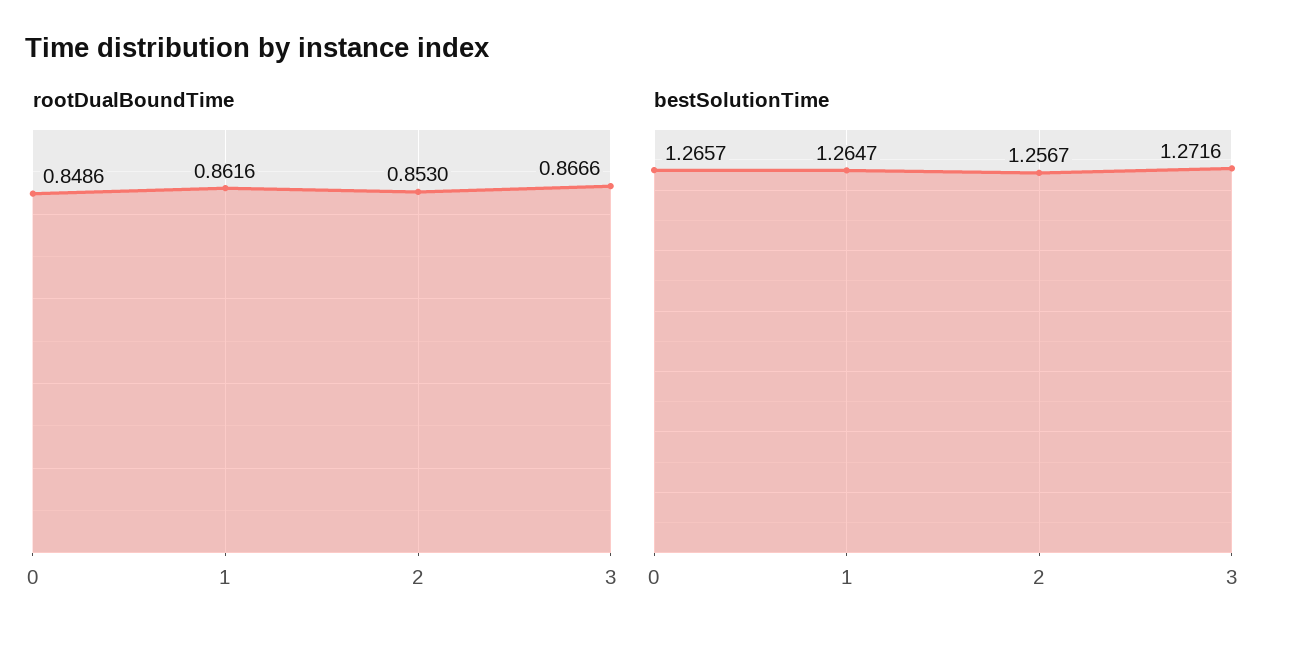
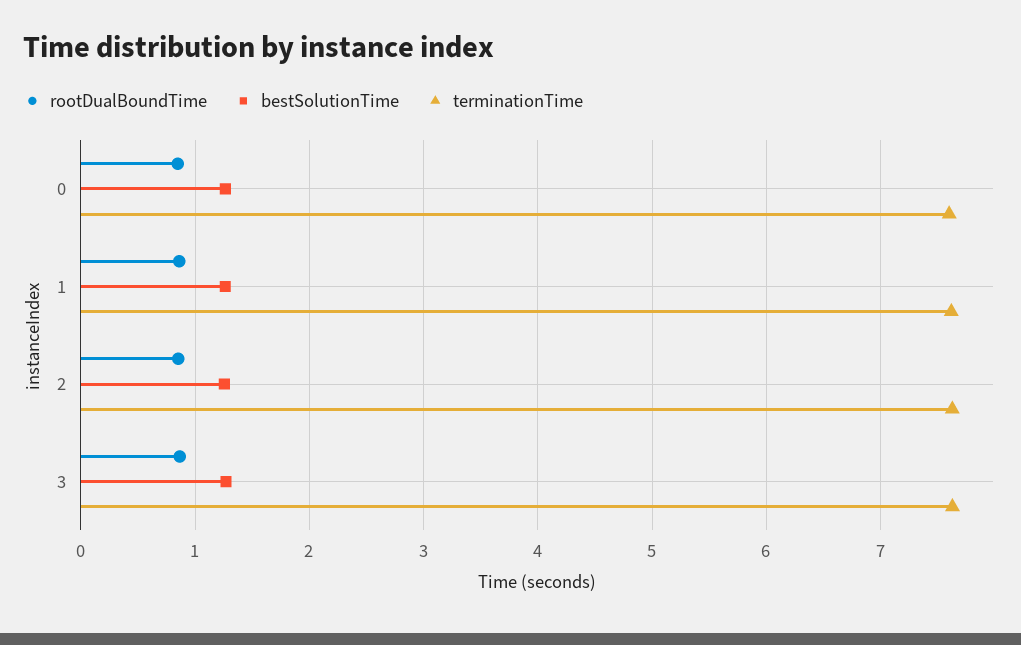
terminationTime, 0: none -> 7.6
terminationTime, 1: none -> 7.6
terminationTime, 2: none -> 7.6
terminationTime, 3: none -> 7.6

